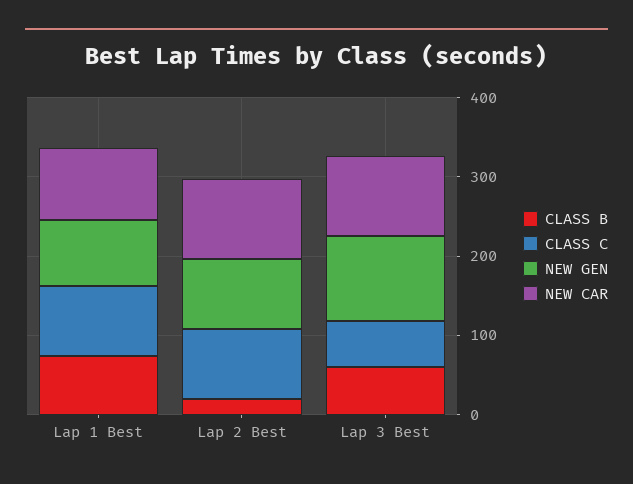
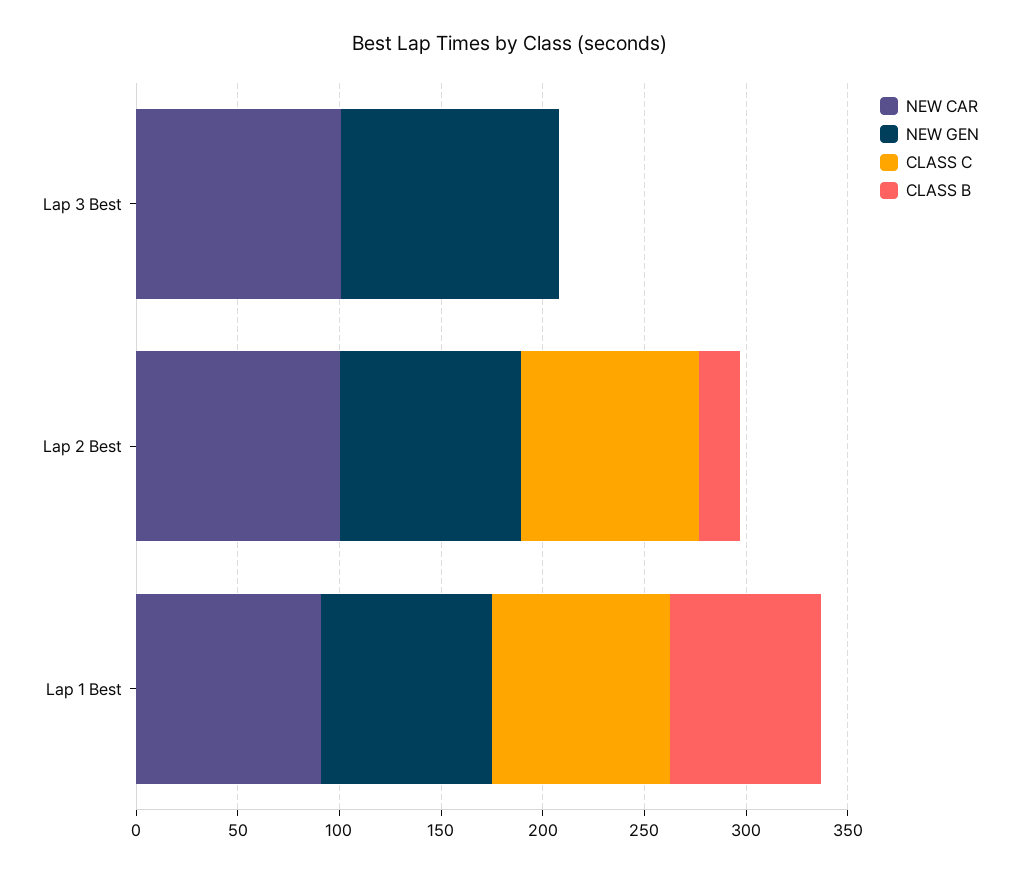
CLASS B, Lap 3 Best: 60 -> 0
CLASS C, Lap 3 Best: 60 -> 0

